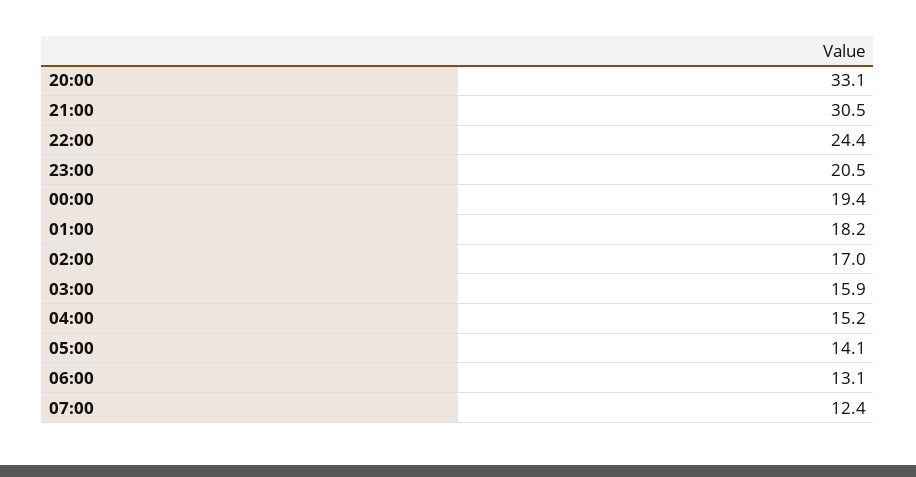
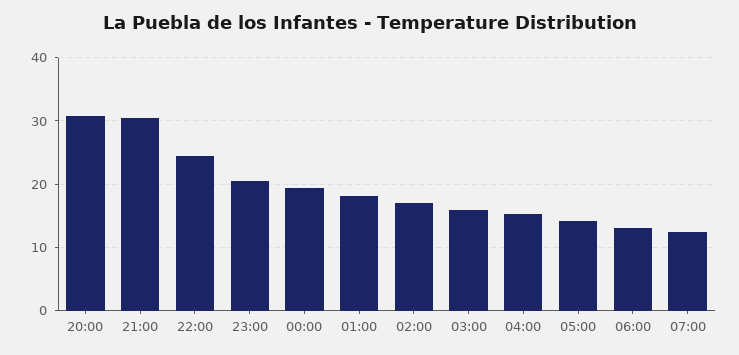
20:00: 33.1 -> 31

